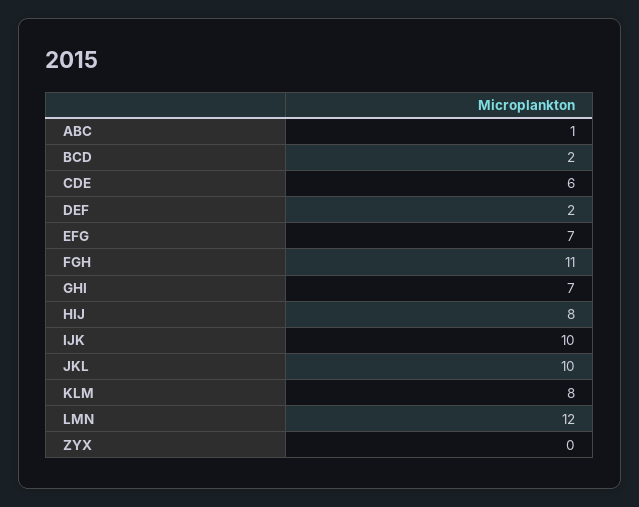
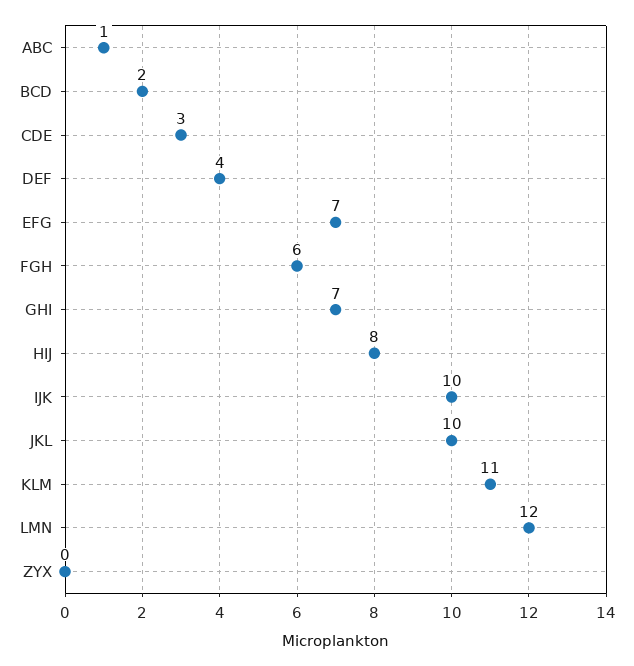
CDE: 6 -> 3
DEF: 2 -> 4
FGH: 11 -> 6
KLM: 8 -> 11

